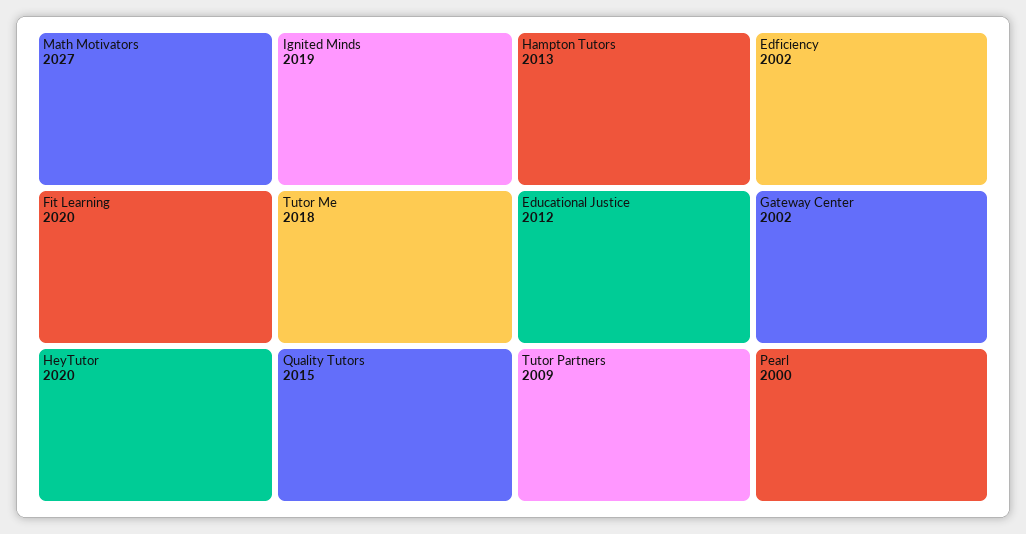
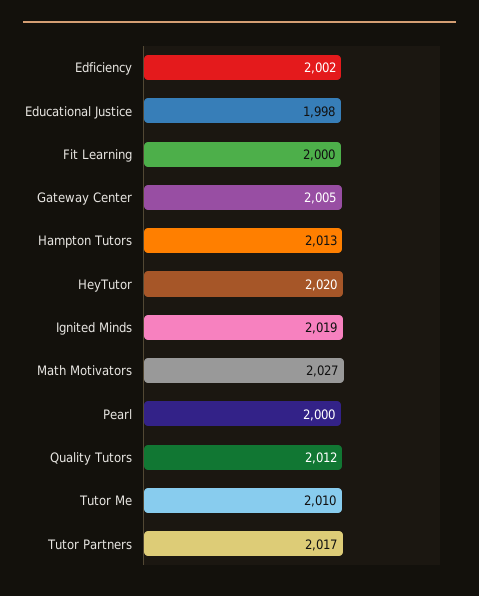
Fit Learning: 2020 -> 2000
Tutor Me: 2018 -> 2010
Quality Tutors: 2015 -> 2012
Educational Justice: 2012 -> 1998
Tutor Partners: 2009 -> 2017
Gateway Center: 2002 -> 2005

